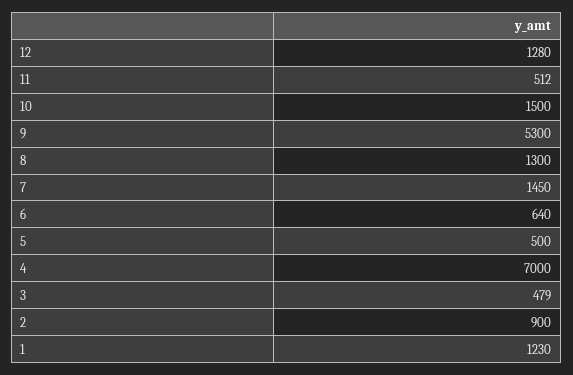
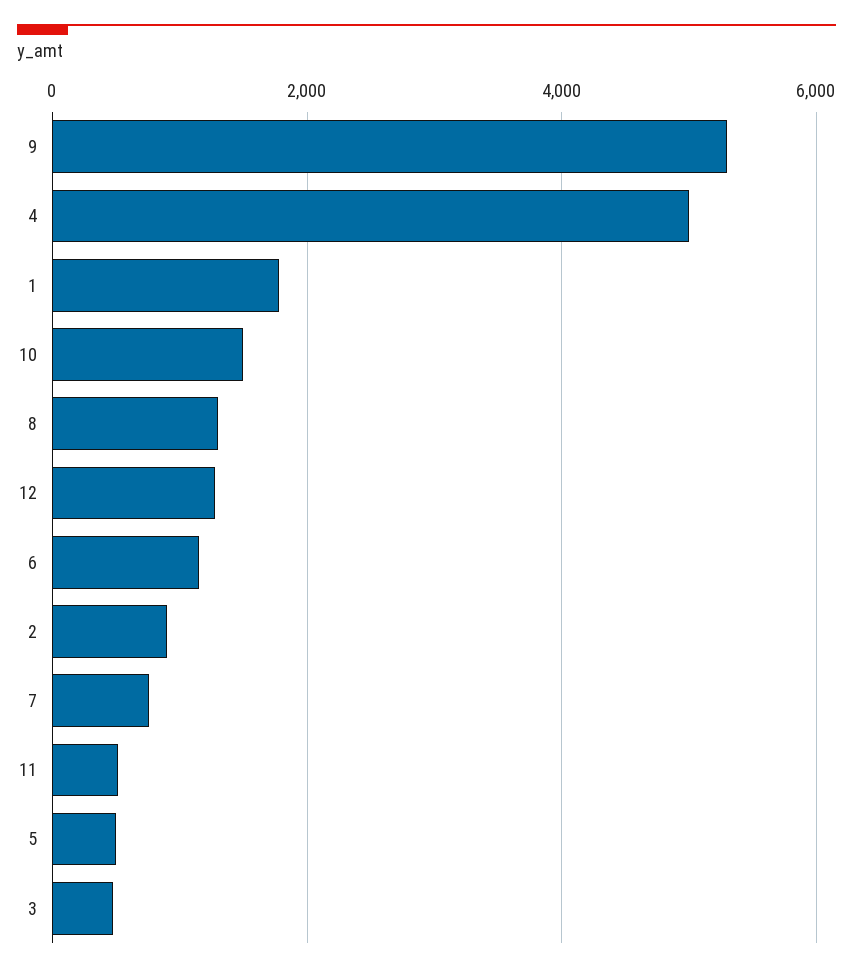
7: 1450 -> 800
6: 640 -> 1200
4: 7000 -> 5000
1: 1230 -> 1800

